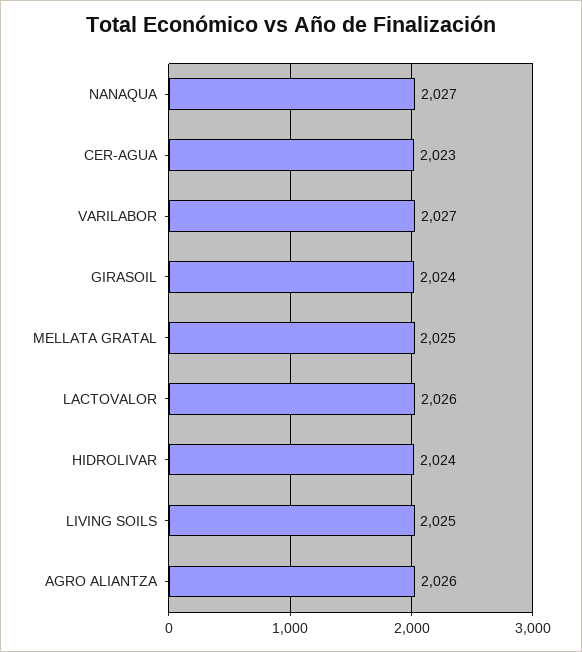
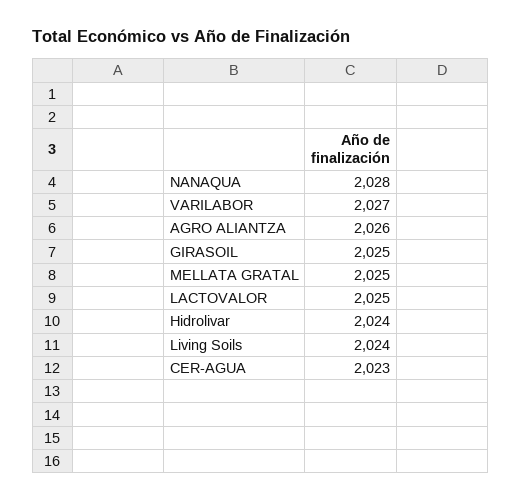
NANAQUA: 2027 -> 2028
GIRASOIL: 2024 -> 2025
LACTOVALOR: 2026 -> 2025
LIVING SOILS: 2025 -> 2024

